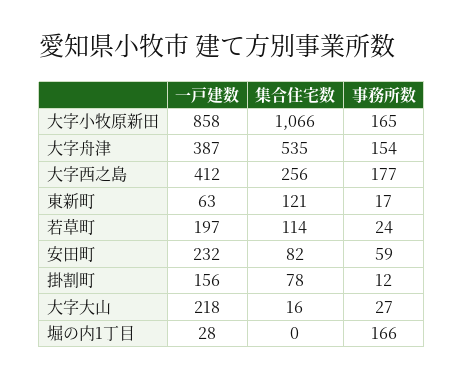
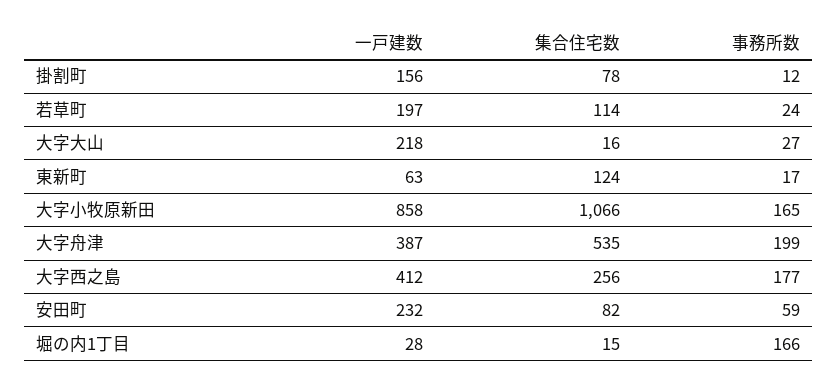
事務所数, 大字舟津: 154 -> 199
集合住宅数, 東新町: 121 -> 124
集合住宅数, 堀の内1丁目: 0 -> 15

